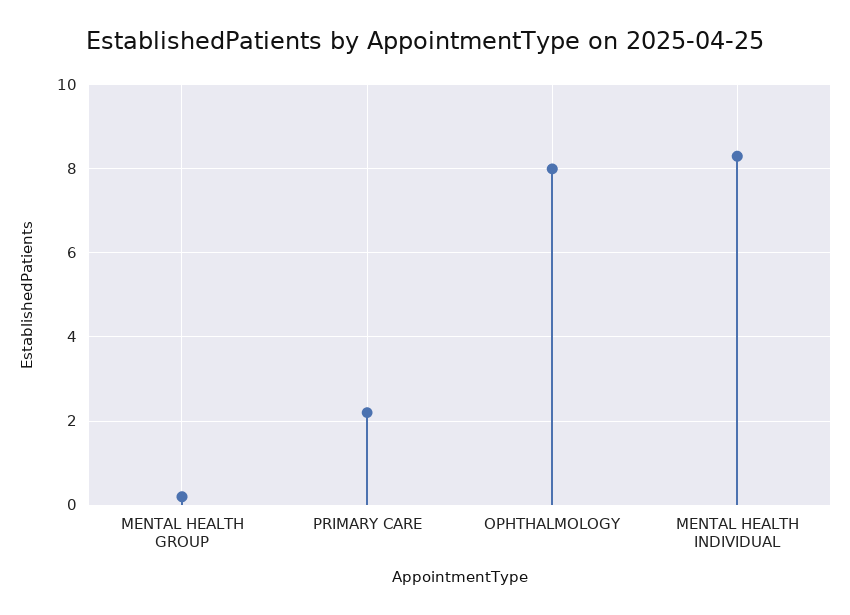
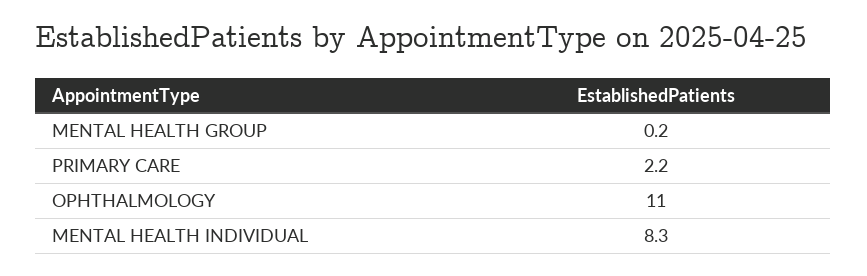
OPHTHALMOLOGY: 8 -> 11

